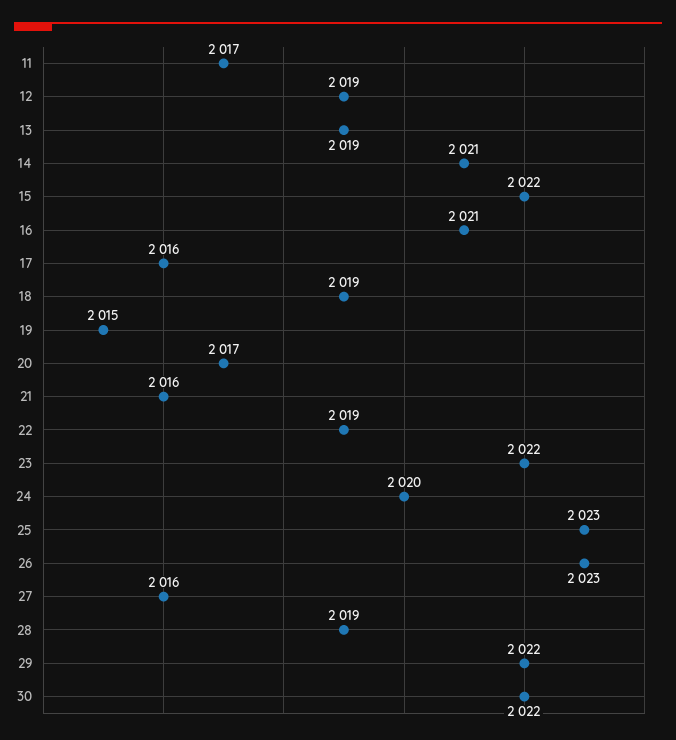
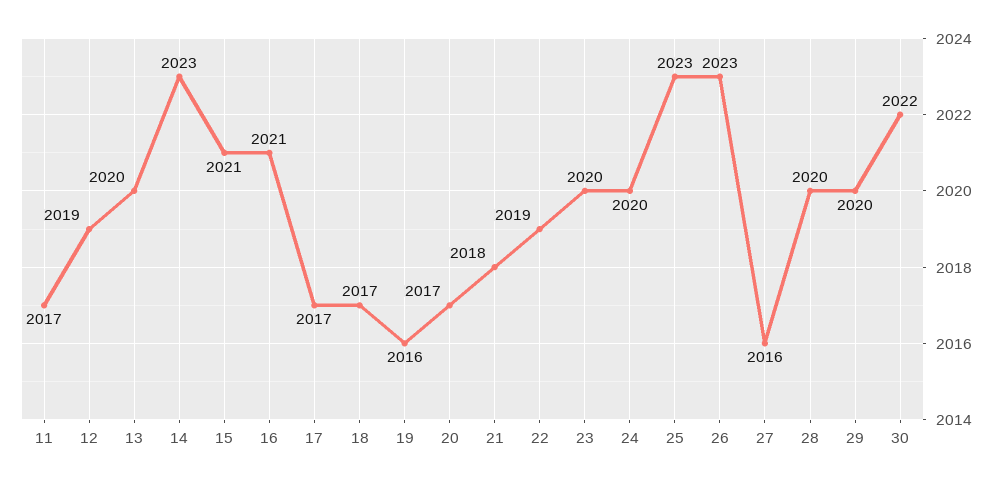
13: 2019 -> 2020
14: 2021 -> 2023
15: 2022 -> 2021
17: 2016 -> 2017
18: 2019 -> 2017
19: 2015 -> 2016
21: 2016 -> 2018
23: 2022 -> 2020
28: 2019 -> 2020
29: 2022 -> 2020

